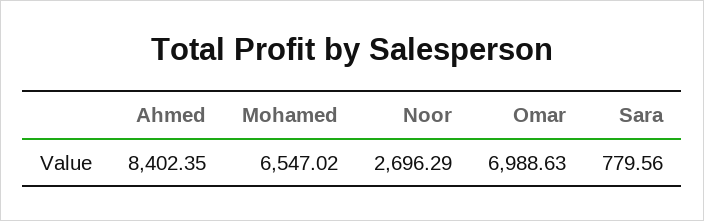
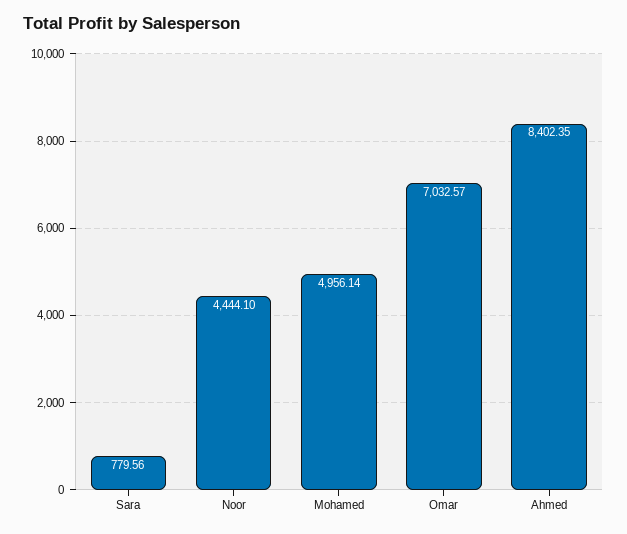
Mohamed: 6547.02 -> 4956.14
Noor: 2696.29 -> 4444.1
Omar: 6988.63 -> 7032.57

